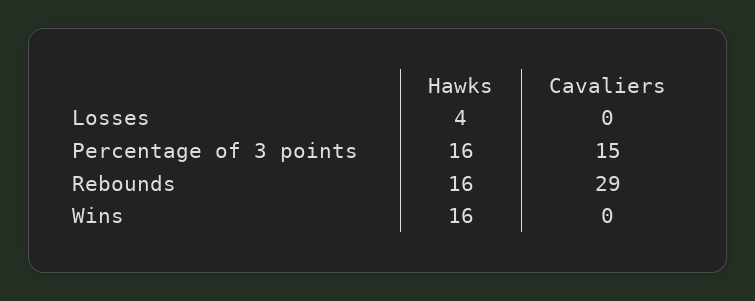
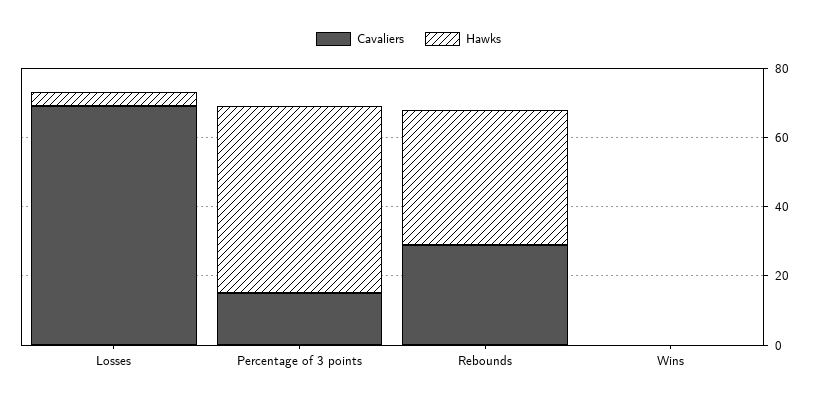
Cavaliers, Losses: 0 -> 70
Hawks, Percentage of 3 points: 16 -> 55
Hawks, Rebounds: 16 -> 40
Hawks, Wins: 16 -> 0

